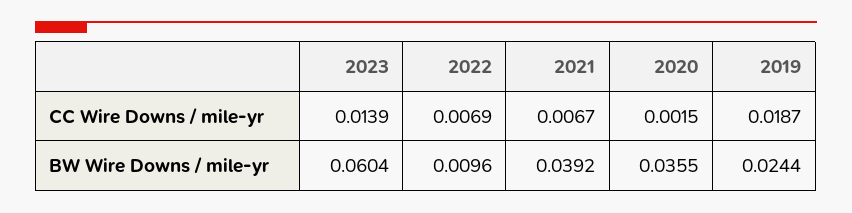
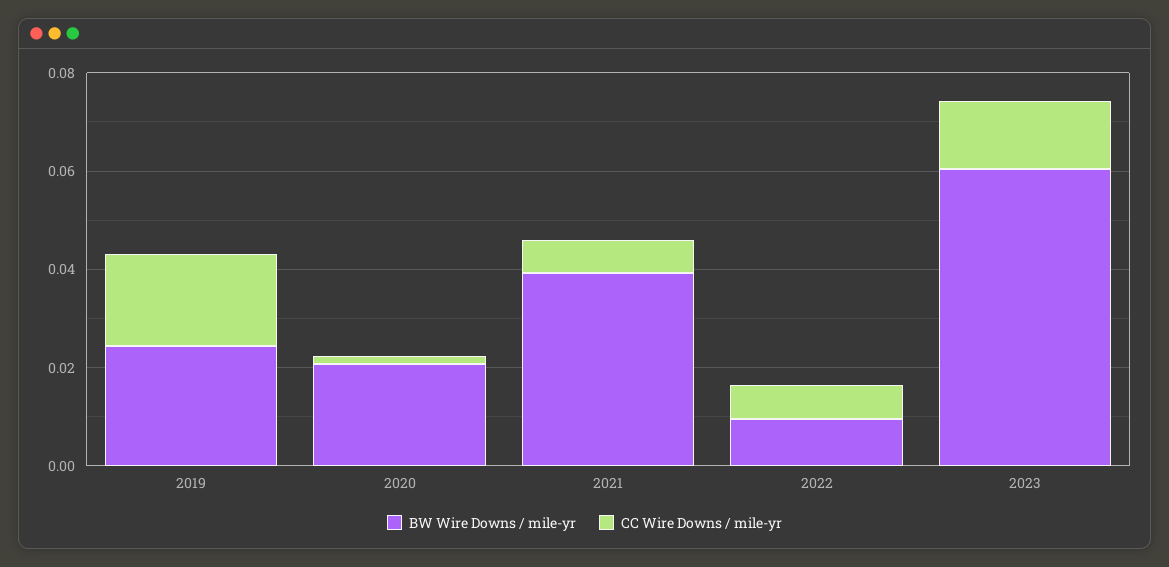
BW Wire Downs / mile-yr, 2020: 0.0355 -> 0.02

